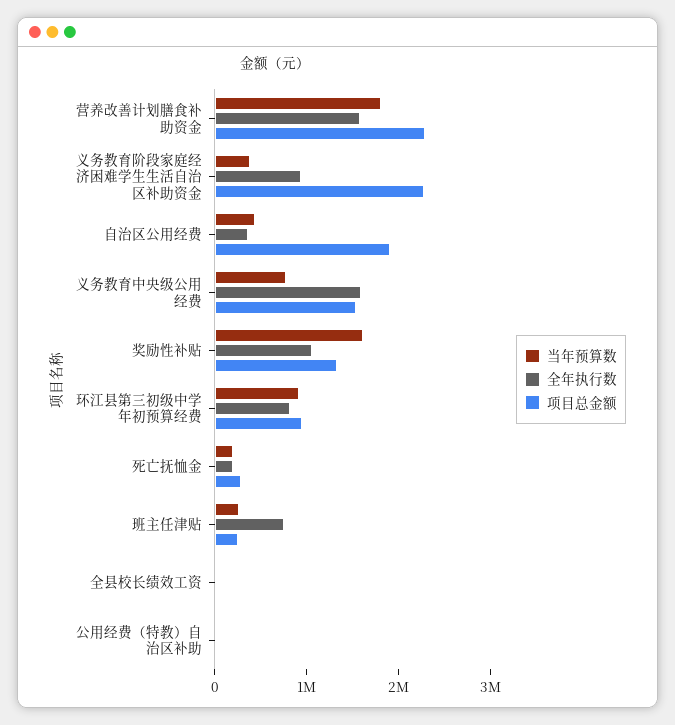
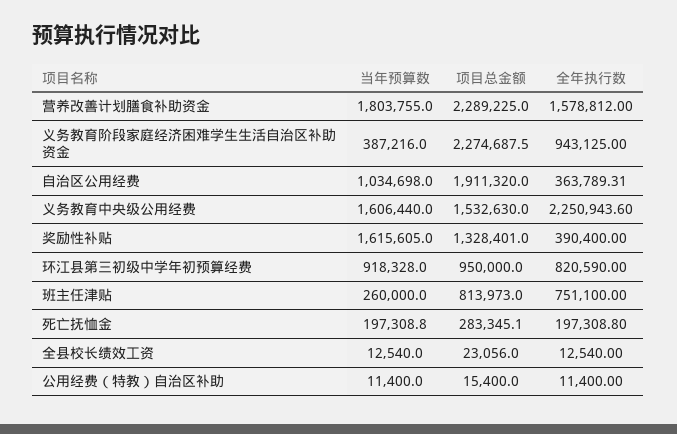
当年预算数, 自治区公用经费: 400000 -> 1034698
当年预算数, 义务教育中央级公用经费: 800000 -> 1606440
全年执行数, 义务教育中央级公用经费: 1600000 -> 2250943.6
全年执行数, 奖励性补贴: 1000000 -> 390400
项目总金额, 班主任津贴: 200000 -> 813973

